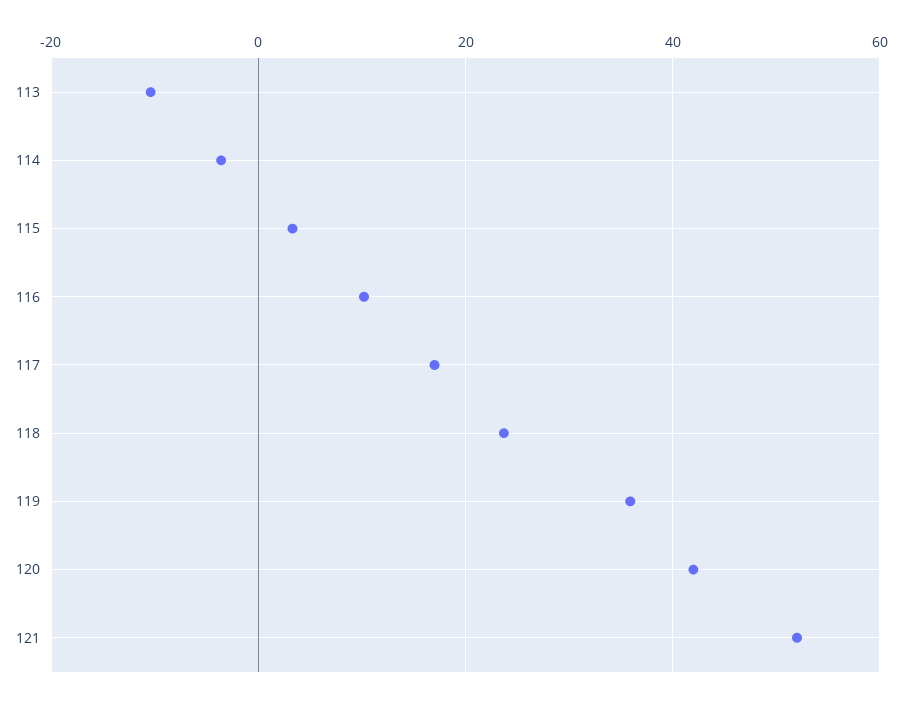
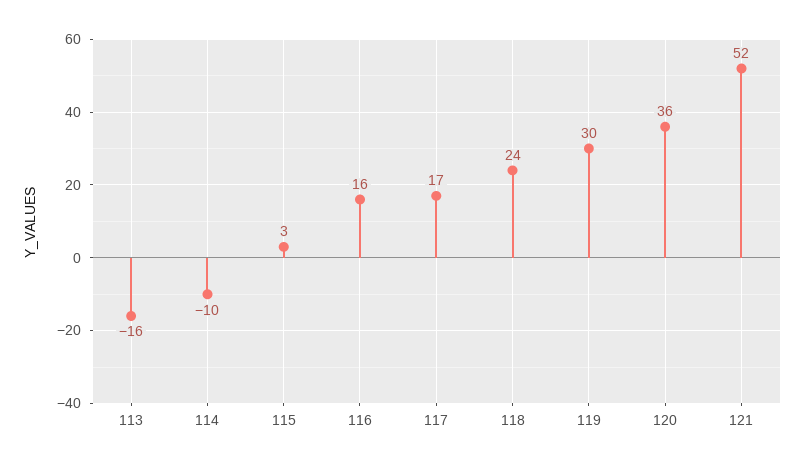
113: -10 -> -16
114: -4 -> -10
116: 10 -> 16
119: 36 -> 30
120: 42 -> 36

